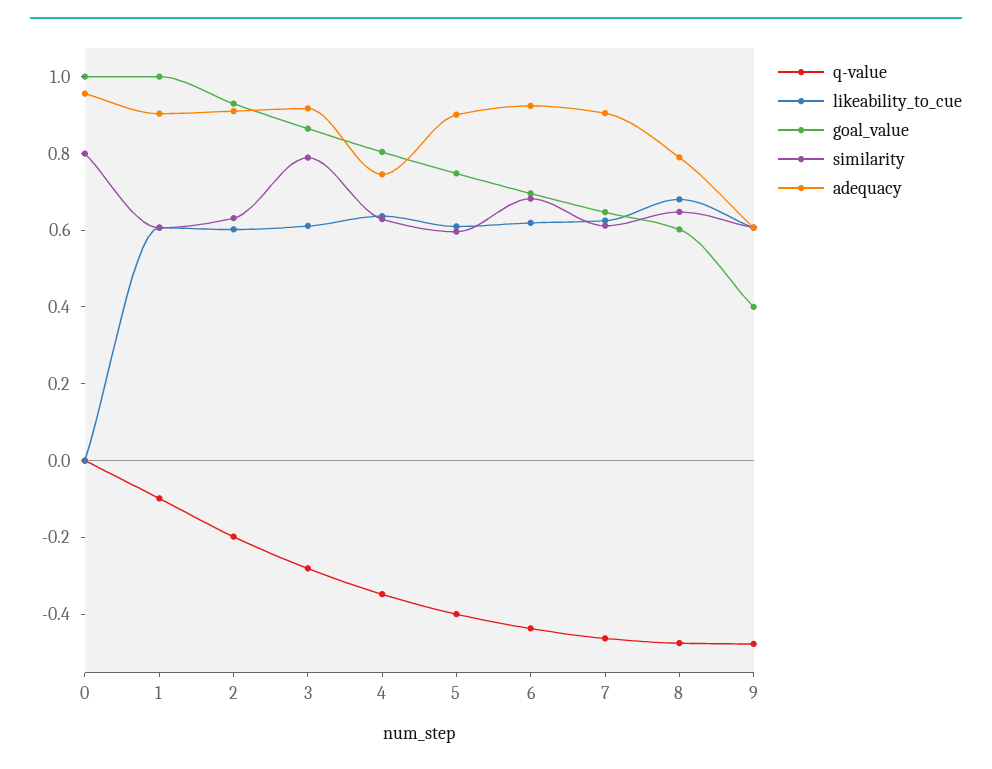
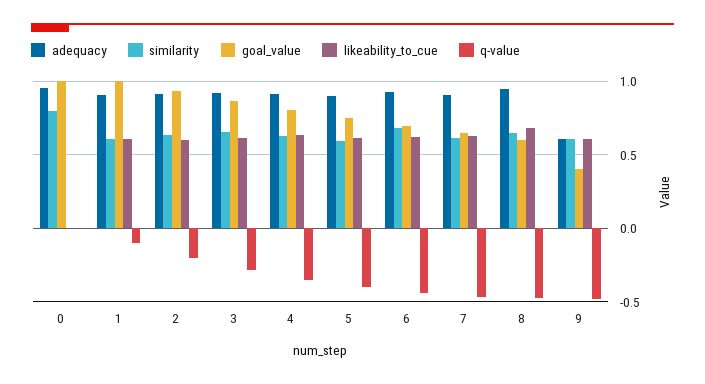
similarity, 3: 0.8 -> 0.65
adequacy, 4: 0.75 -> 0.9
adequacy, 8: 0.8 -> 0.95

